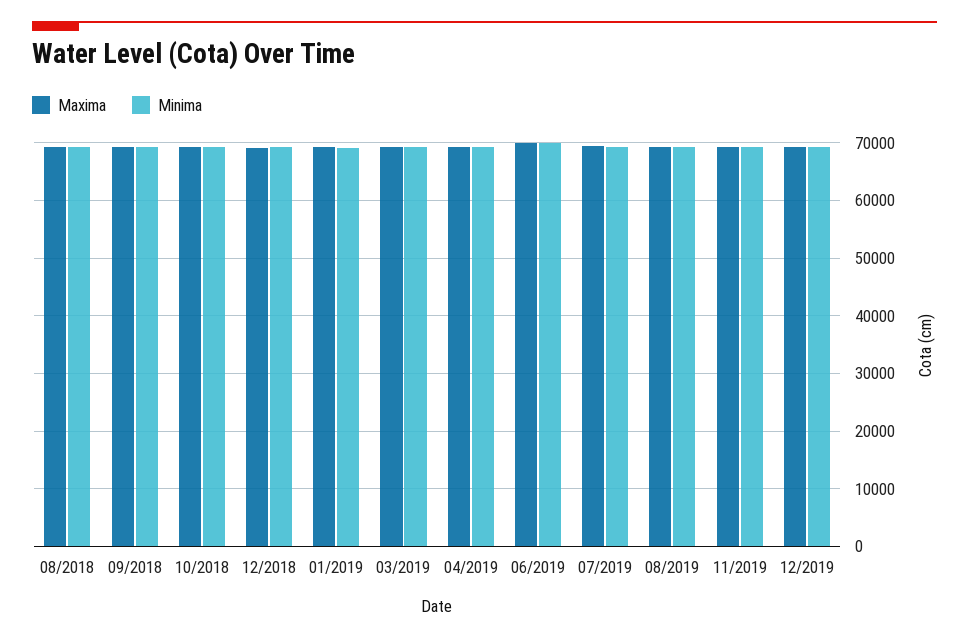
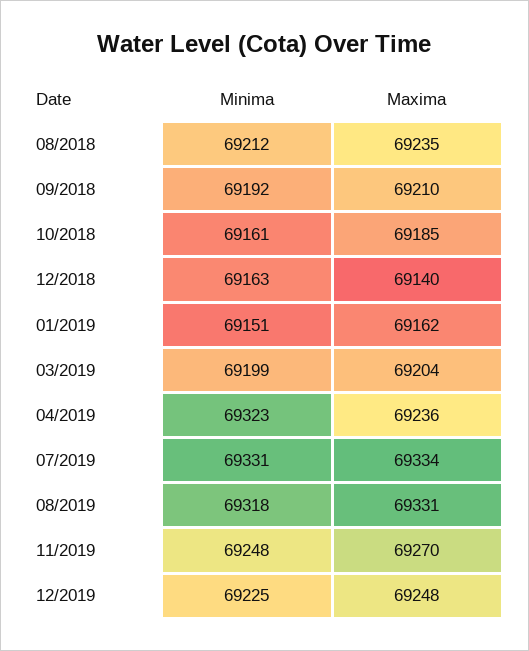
Maxima, 06/2019: 70000 -> none
Minima, 06/2019: 70000 -> none

